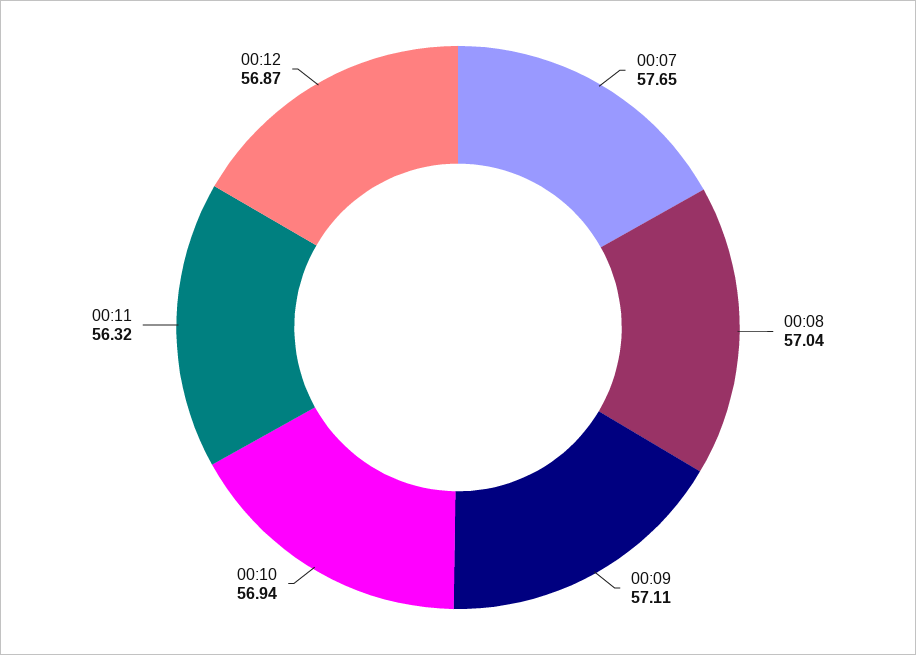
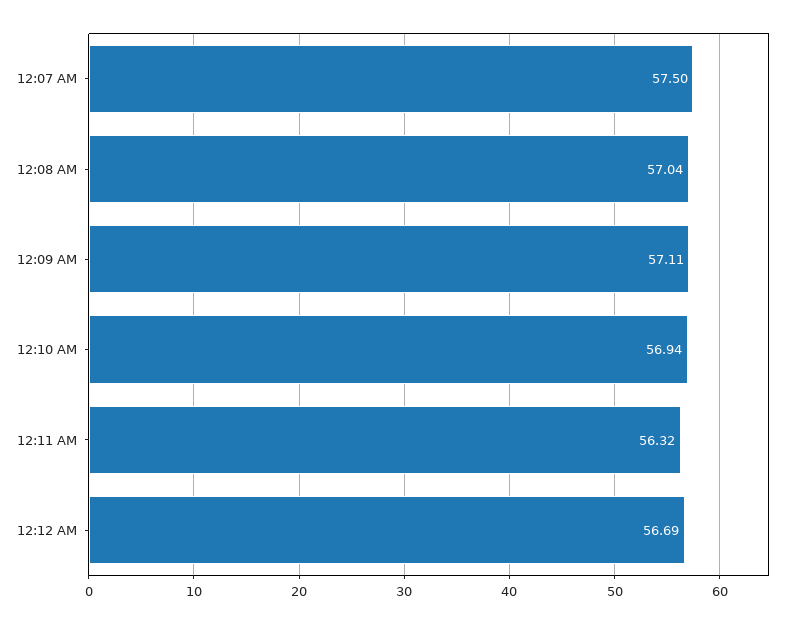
00:07: 57.65 -> 57.5
00:12: 56.87 -> 56.69

